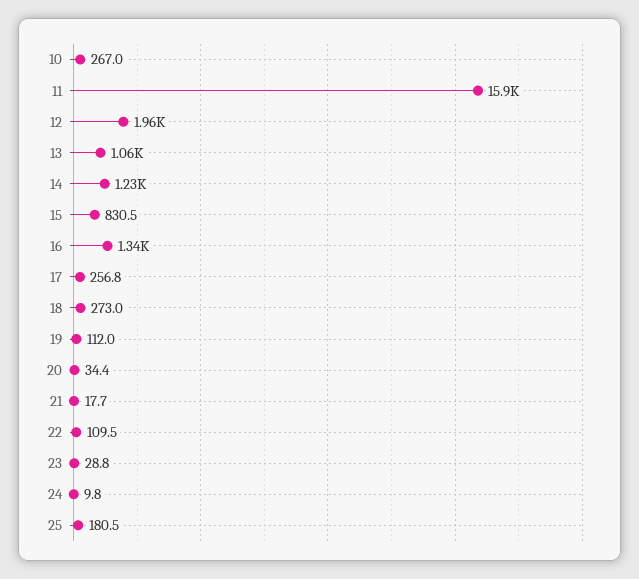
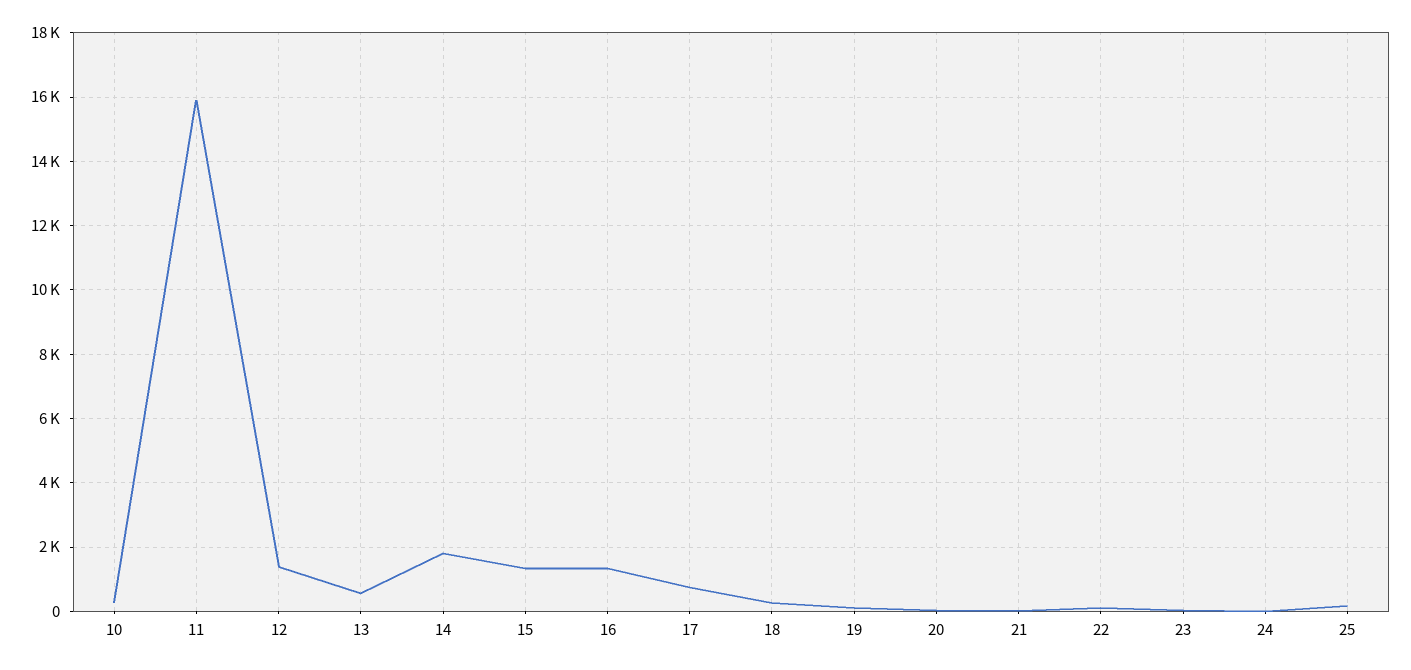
12: 1960 -> 1400
13: 1060 -> 600
14: 1230 -> 1800
15: 830.5 -> 1400
17: 256.8 -> 800

